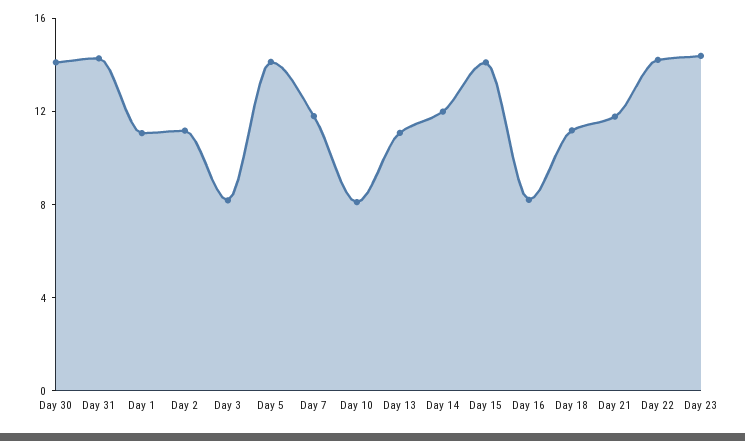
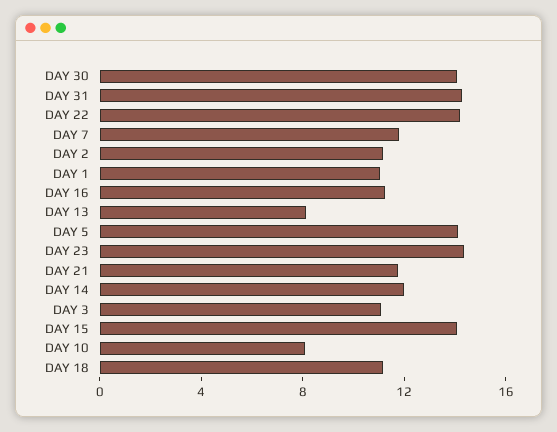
Day 3: 8 -> 11
Day 13: 11 -> 8
Day 16: 8 -> 11

